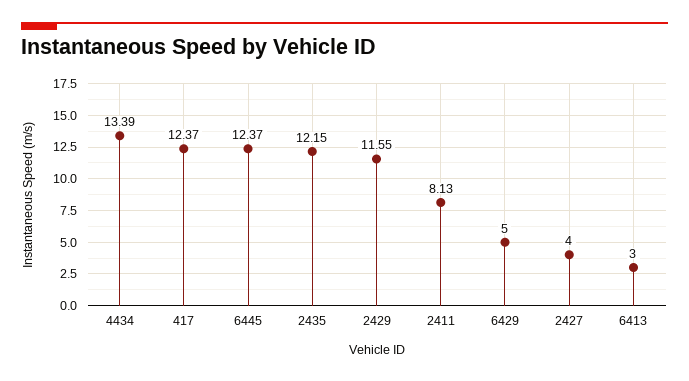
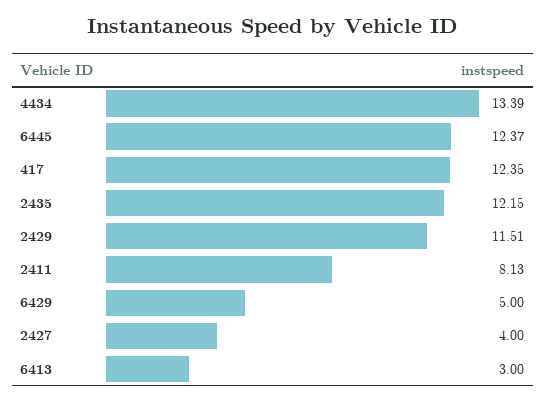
417: 12.37 -> 12.35
2429: 11.55 -> 11.51

